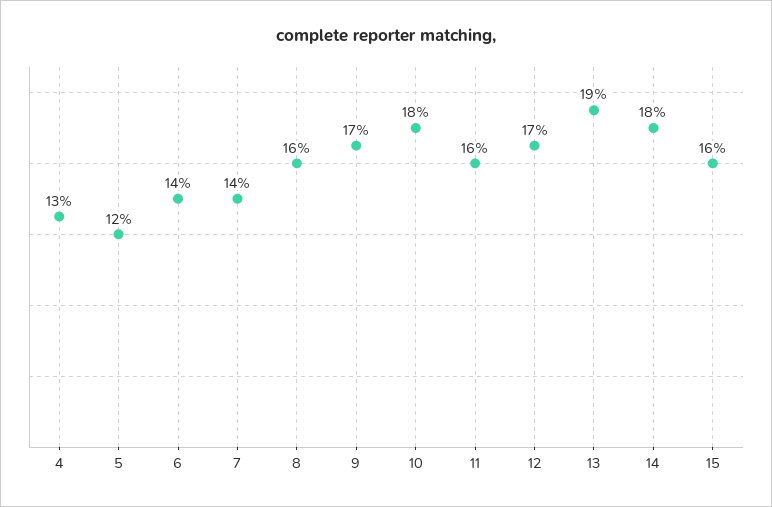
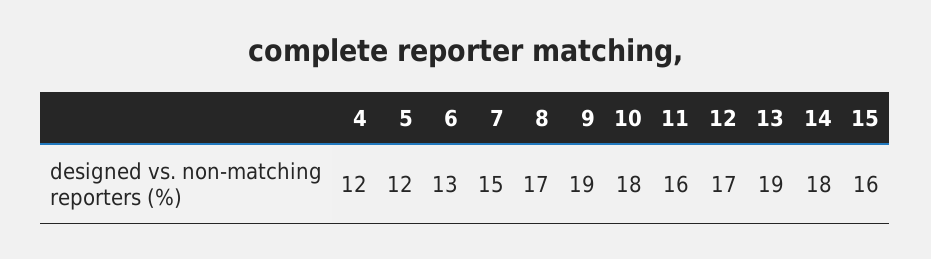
4: 13 -> 12
6: 14 -> 13
7: 14 -> 15
8: 16 -> 17
9: 17 -> 19

